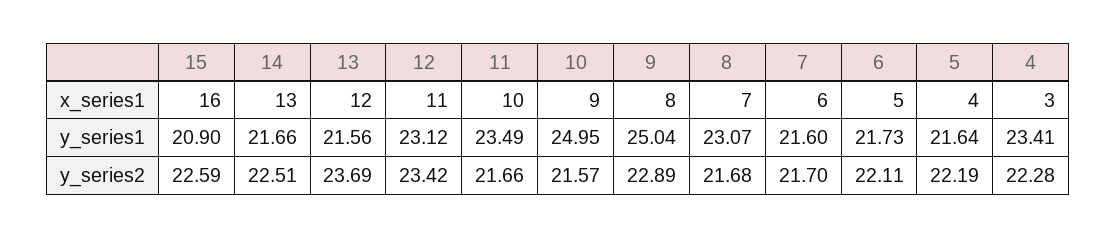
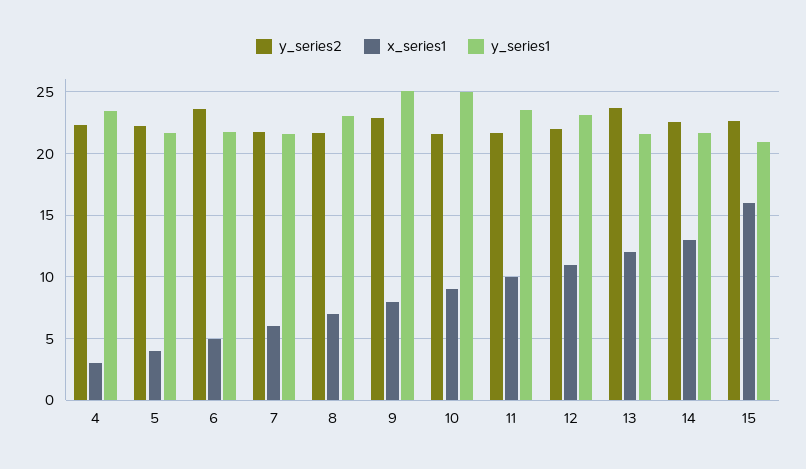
y_series2, 12: 23.42 -> 22
y_series2, 6: 22.11 -> 23.5

